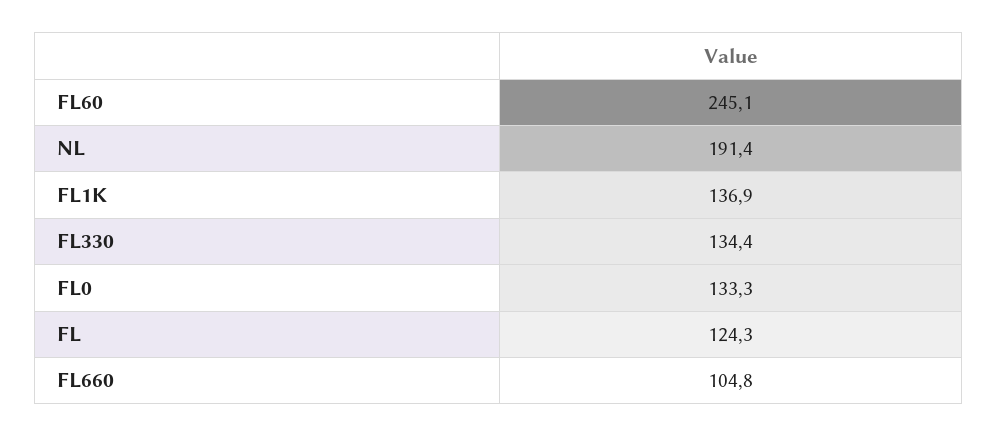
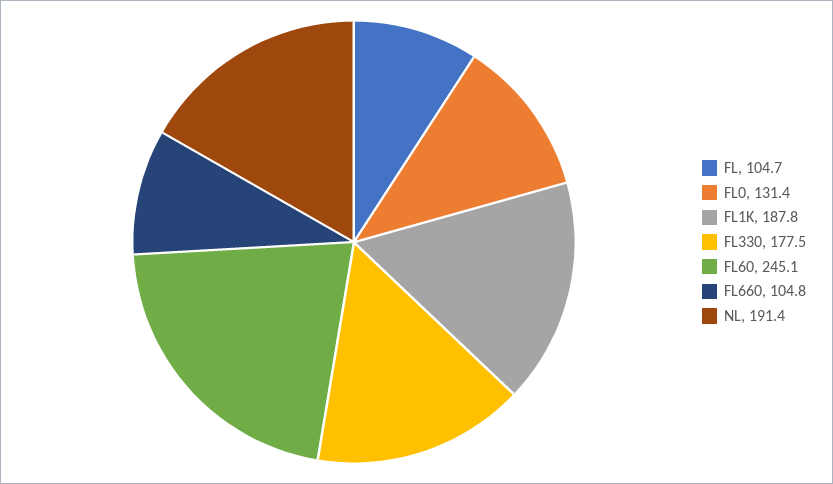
FL1K: 136.9 -> 187.8
FL330: 134.4 -> 177.5
FL0: 133.3 -> 131.4
FL: 124.3 -> 104.7

